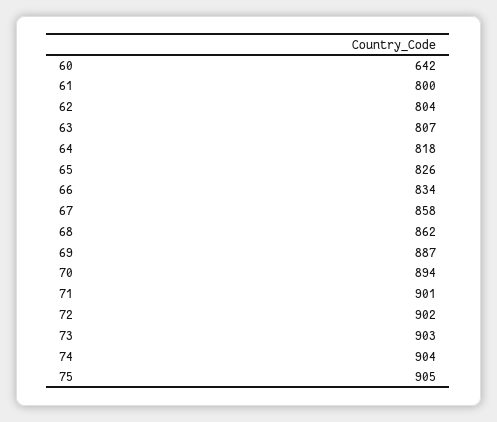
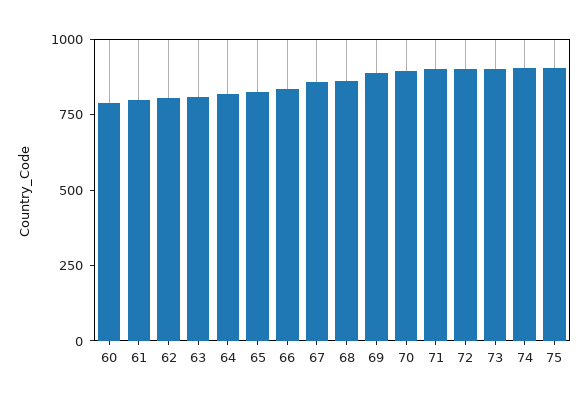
60: 642 -> 800

